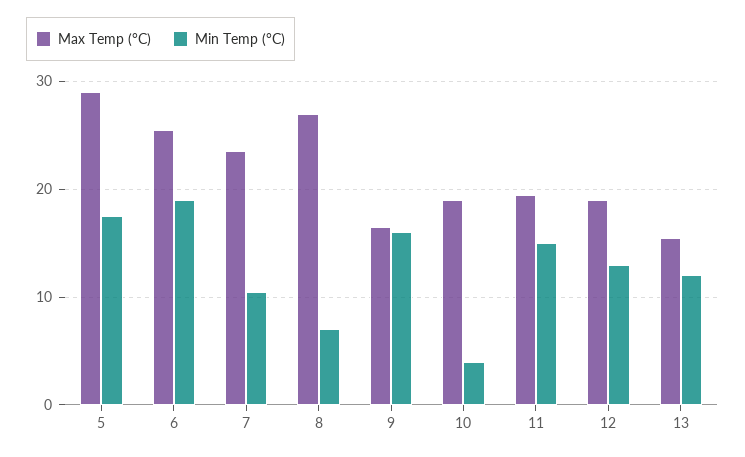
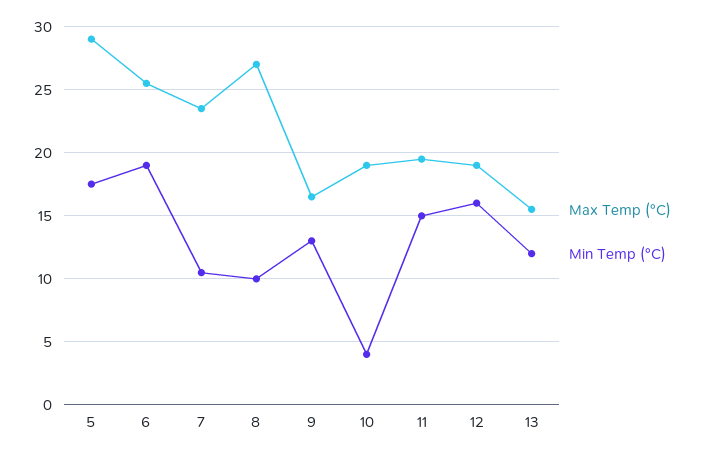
Min Temp (°C), 8: 7 -> 10
Min Temp (°C), 9: 16 -> 13
Min Temp (°C), 12: 13 -> 16

